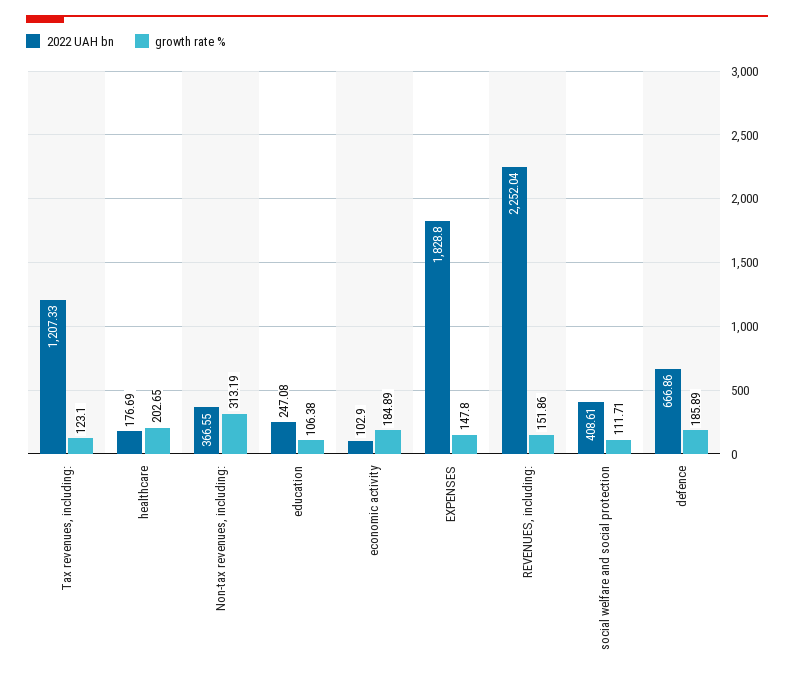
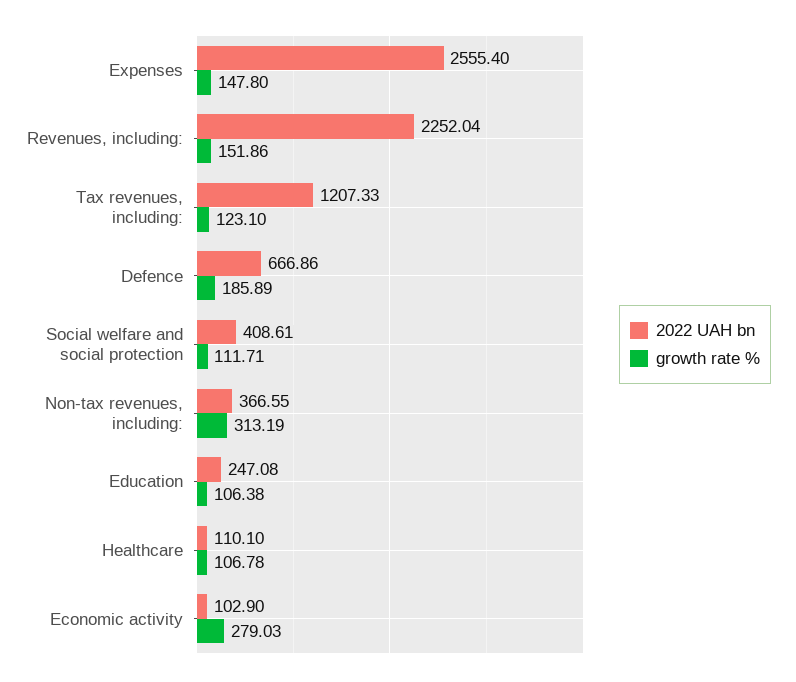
2022 UAH bn, healthcare: 176.69 -> 110.1
growth rate %, healthcare: 202.65 -> 106.78
growth rate %, economic activity: 184.89 -> 279.03
2022 UAH bn, EXPENSES: 1828.8 -> 2555.4

